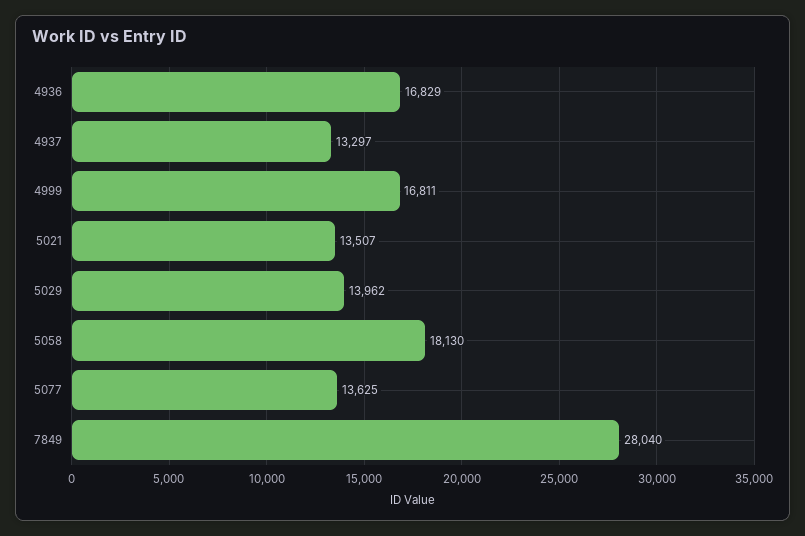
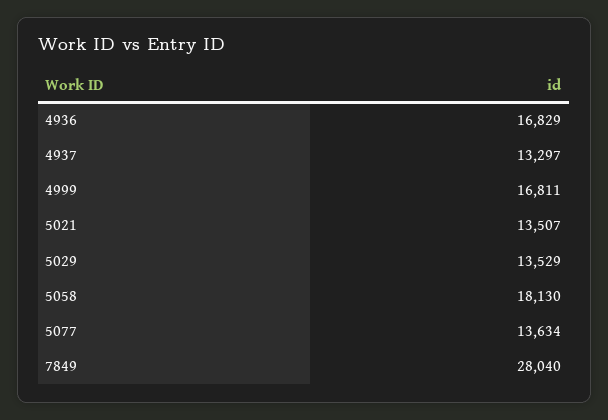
5029: 13962 -> 13529
5077: 13625 -> 13634

